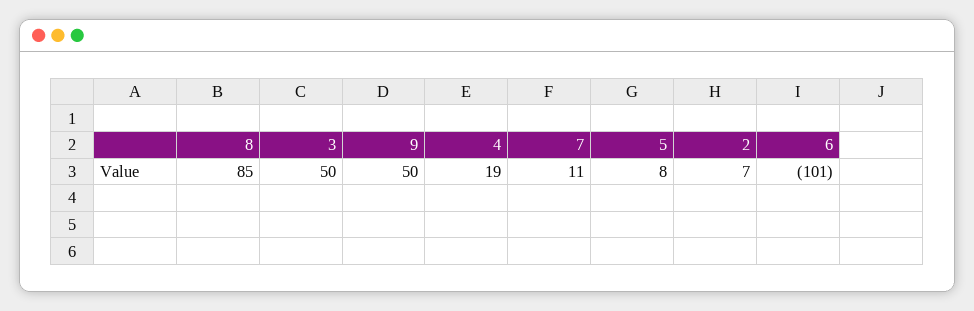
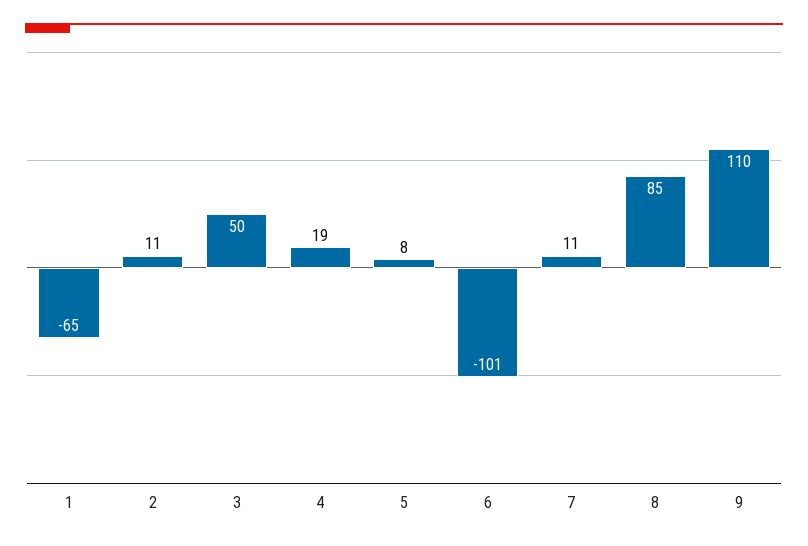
9: 50 -> 110
2: 7 -> 11
1: none -> -65

